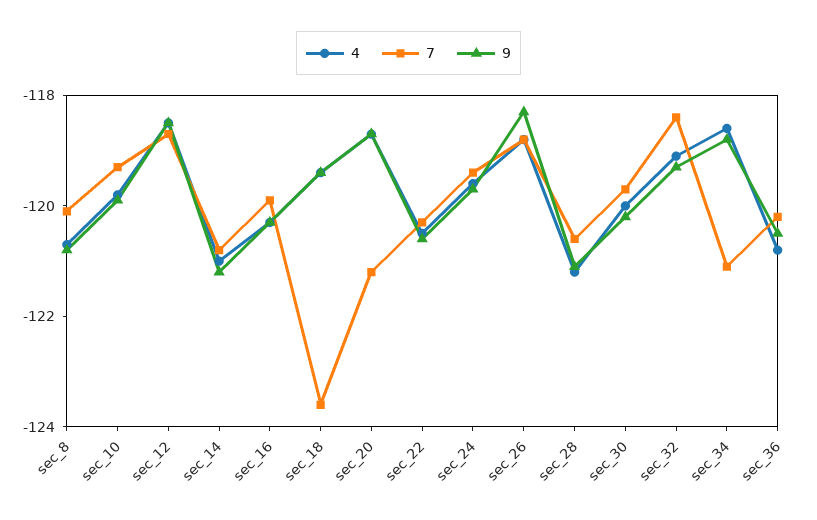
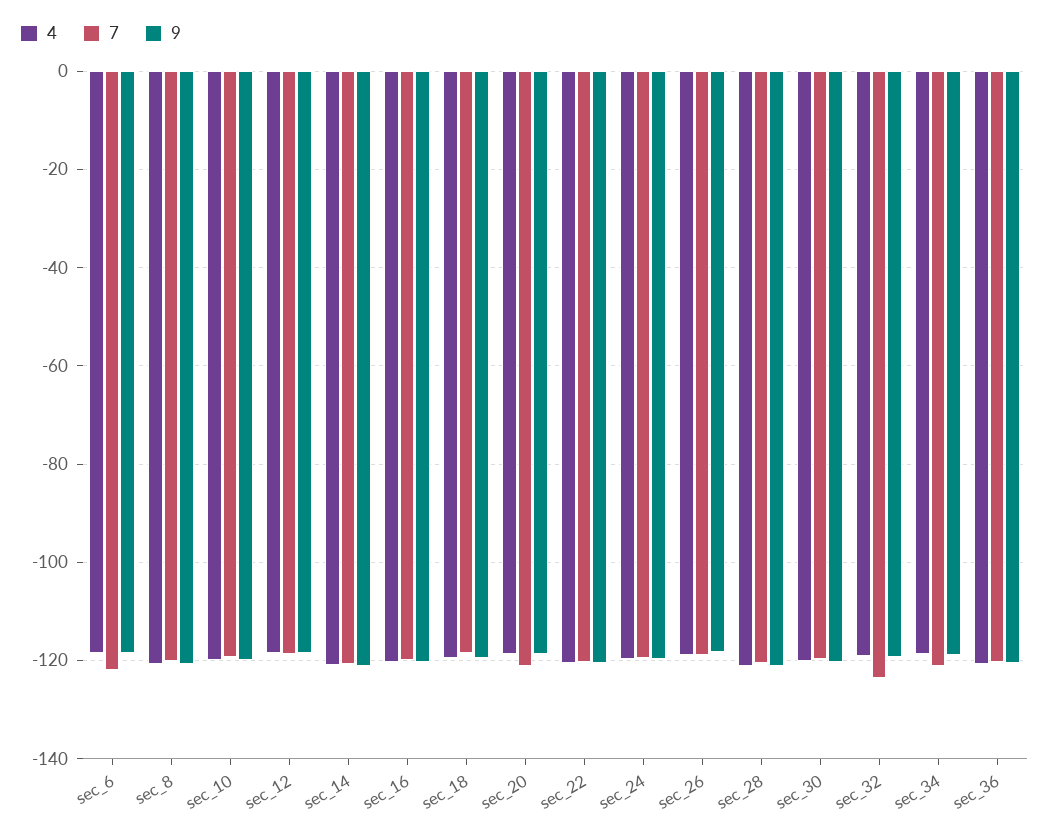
7, sec_18: -123.5 -> -118
7, sec_32: -118.5 -> -124
4, sec_6: none -> -118
7, sec_6: none -> -122
9, sec_6: none -> -118

